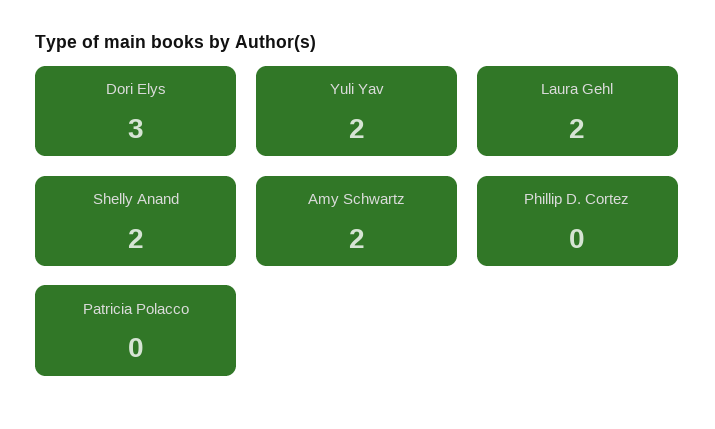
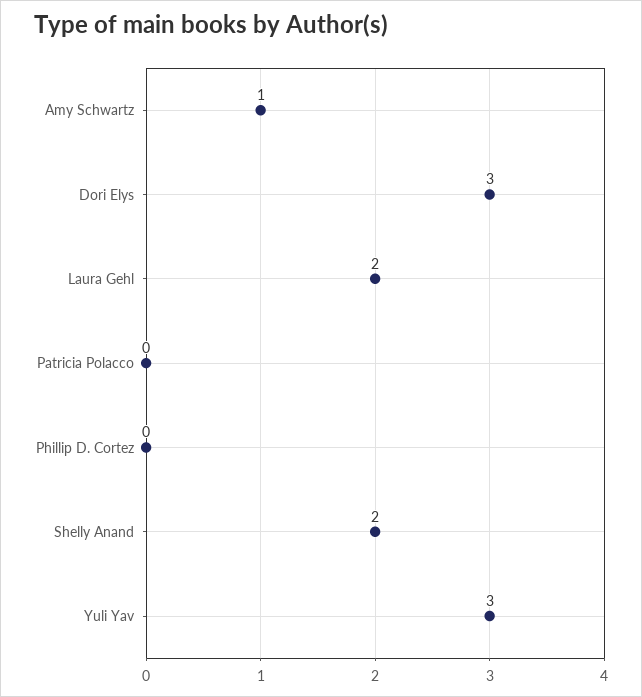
Yuli Yav: 2 -> 3
Amy Schwartz: 2 -> 1

